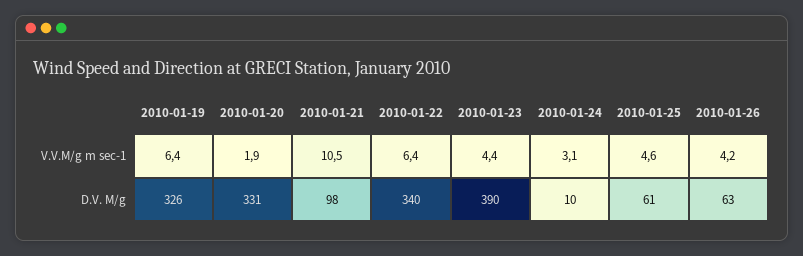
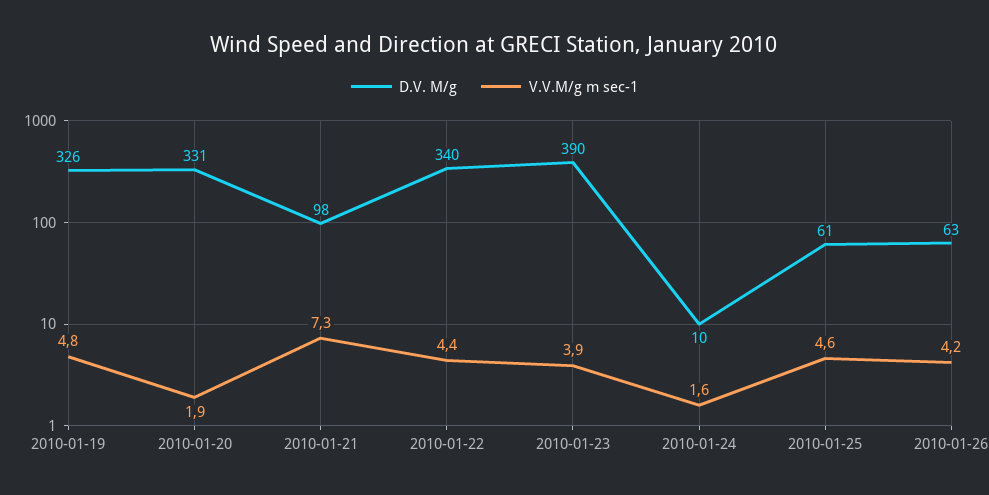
V.V.M/g m sec-1, 2010-01-19: 6.4 -> 4.8
V.V.M/g m sec-1, 2010-01-21: 10.5 -> 7.3
V.V.M/g m sec-1, 2010-01-22: 6.4 -> 4.4
V.V.M/g m sec-1, 2010-01-23: 4.4 -> 3.9
V.V.M/g m sec-1, 2010-01-24: 3.1 -> 1.6

